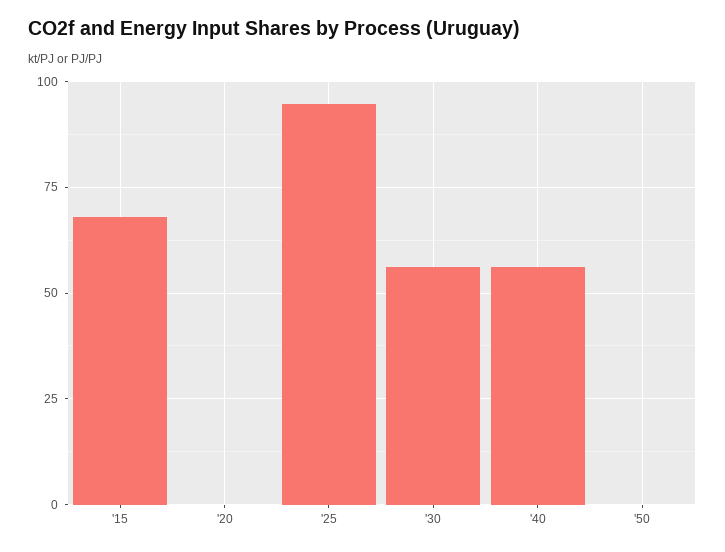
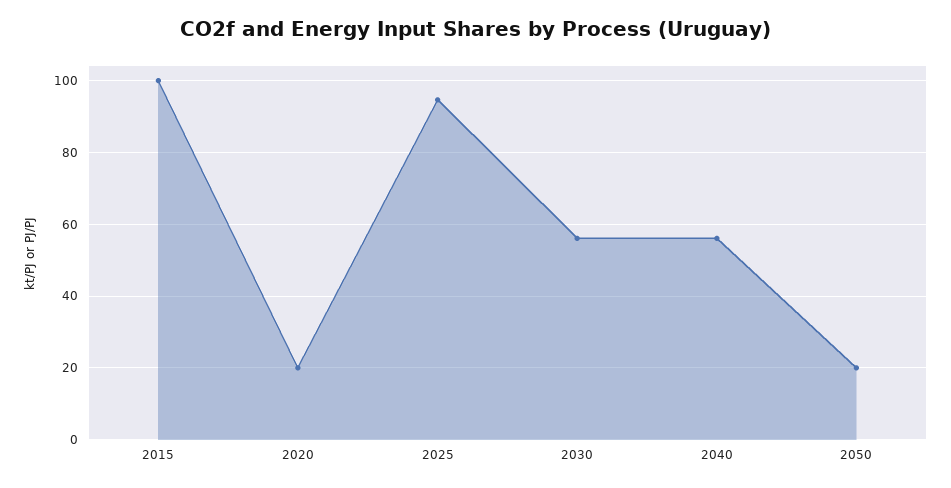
'15: 67.5 -> 100
'20: 0 -> 20
'50: 0 -> 20

